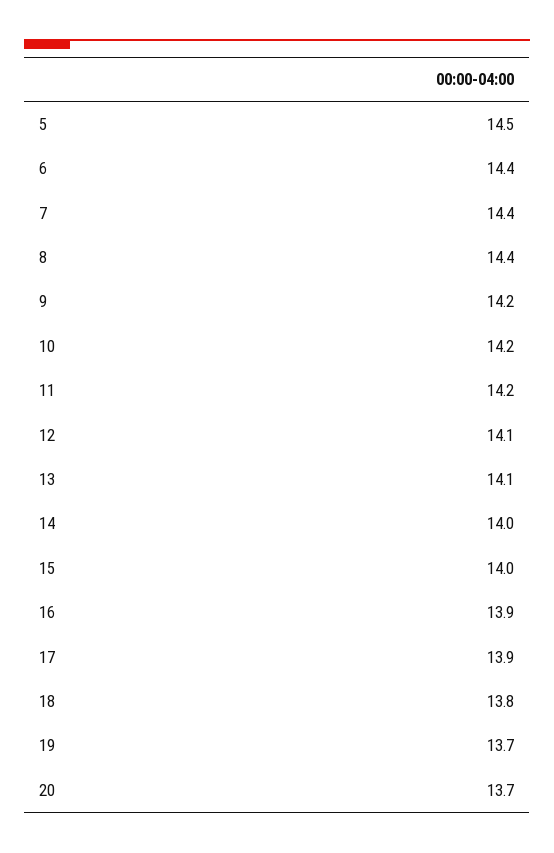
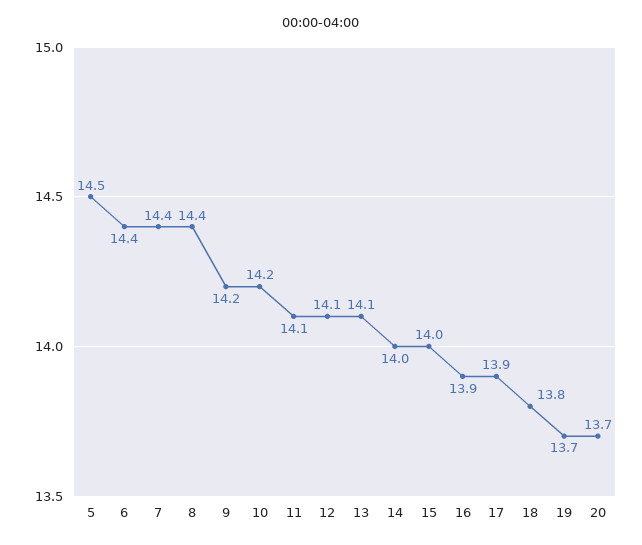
11: 14.2 -> 14.1

